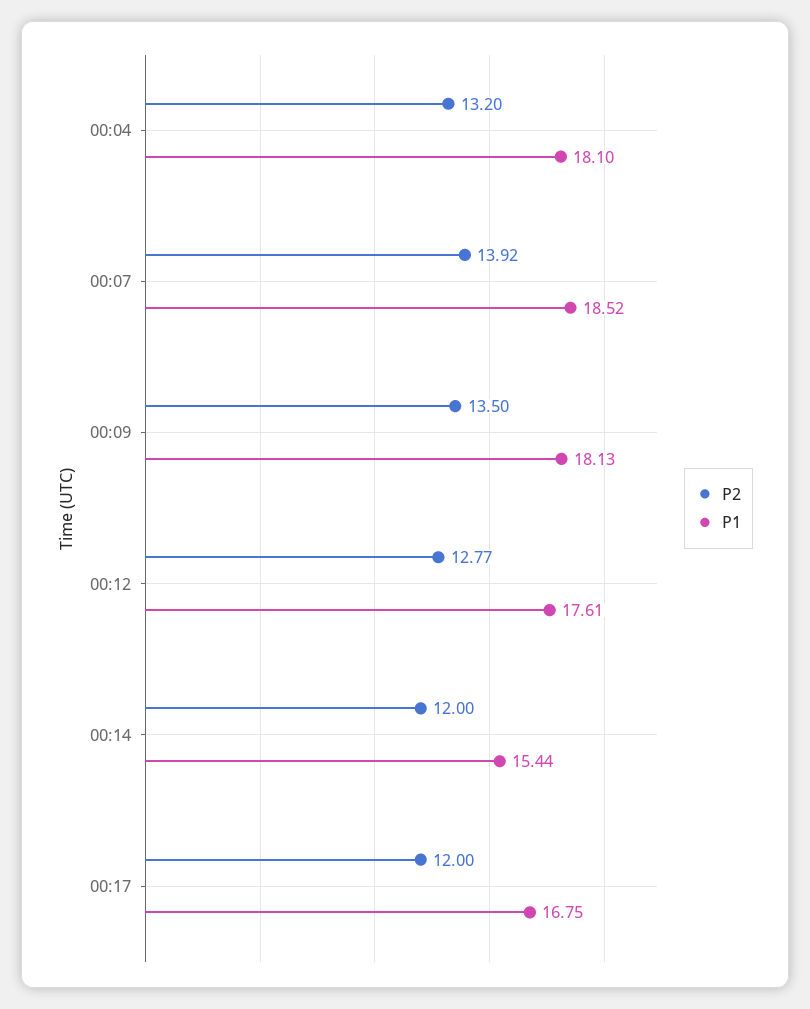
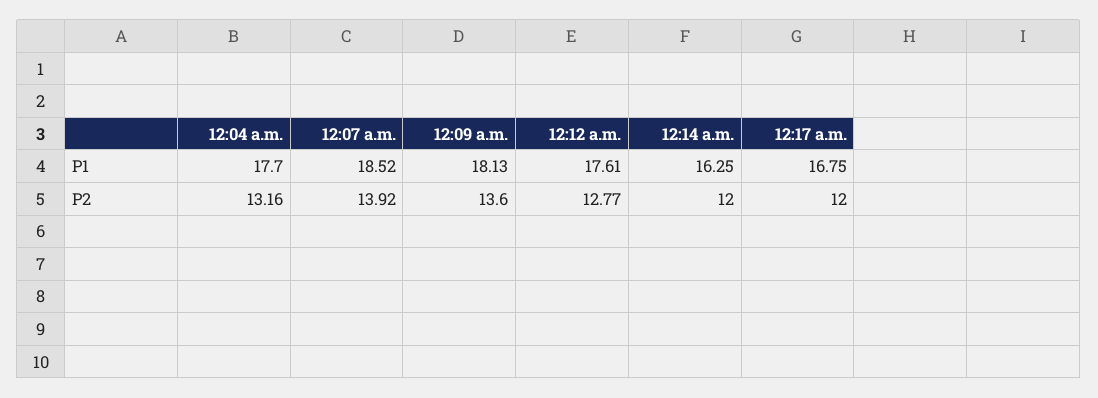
P2, 00:04: 13.2 -> 13.16
P1, 00:04: 18.1 -> 17.7
P2, 00:09: 13.5 -> 13.6
P1, 00:14: 15.44 -> 16.25

